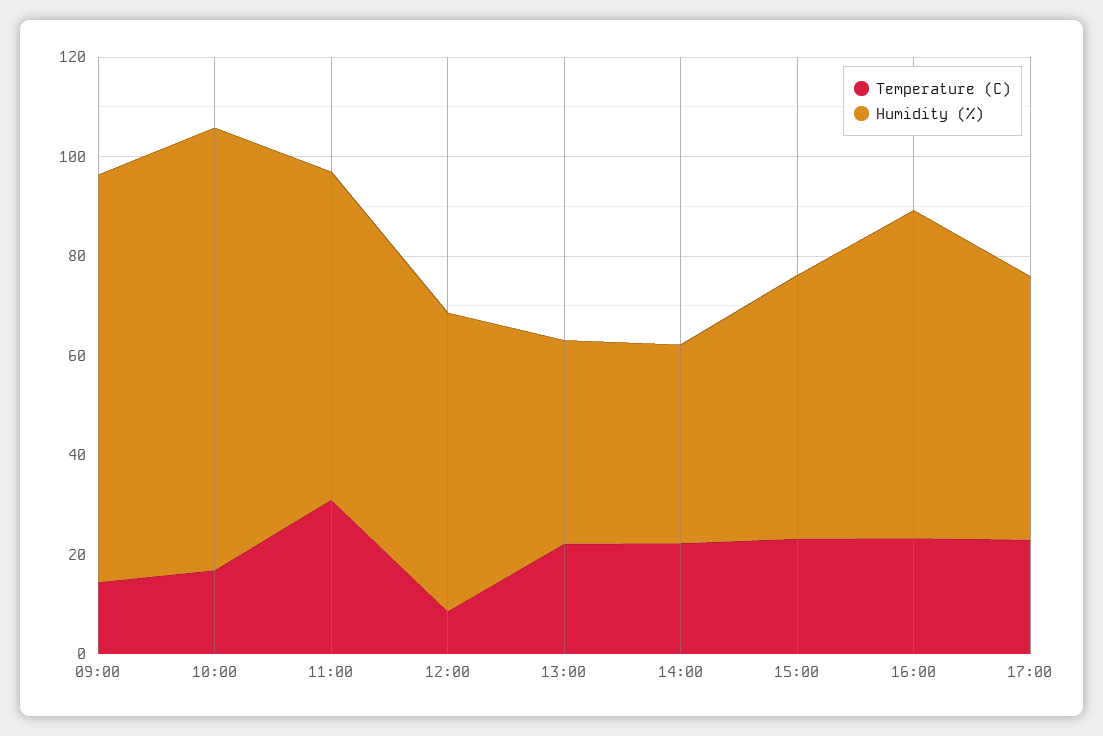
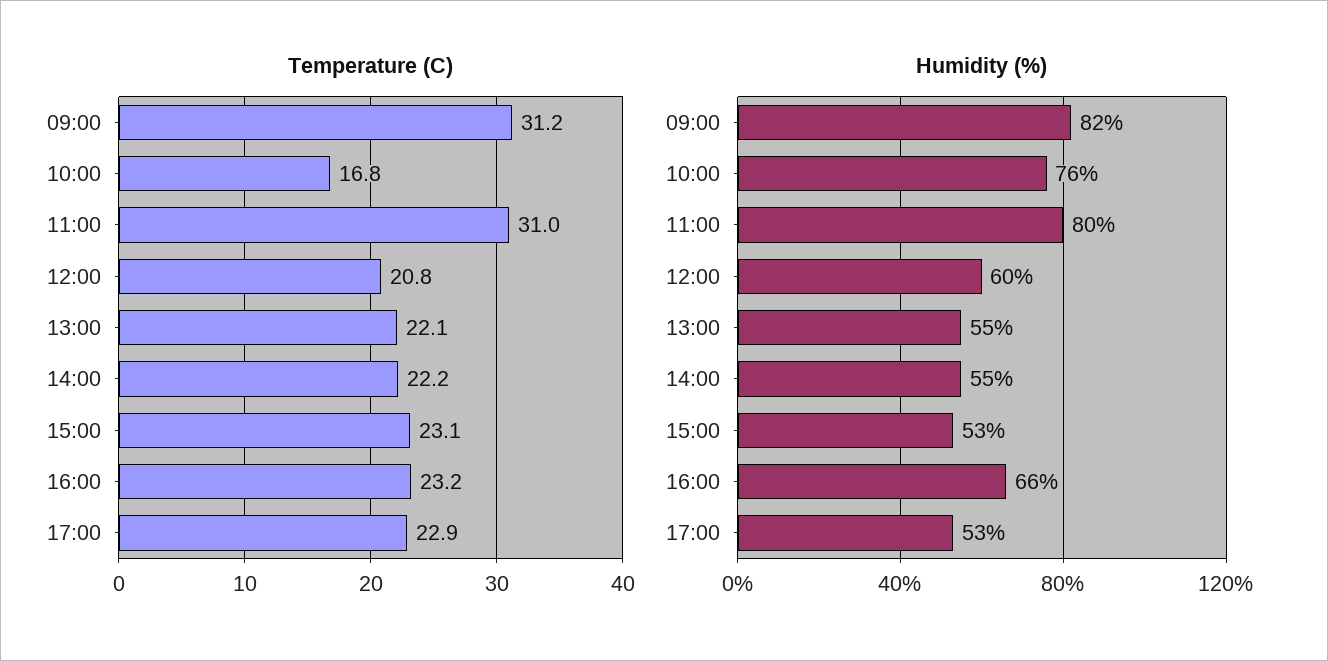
Temperature (C), 09:00: 15 -> 31.2
Humidity (%), 10:00: 90 -> 76
Humidity (%), 11:00: 65 -> 80
Temperature (C), 12:00: 10 -> 20.8
Humidity (%), 13:00: 40 -> 55
Humidity (%), 14:00: 40 -> 55

